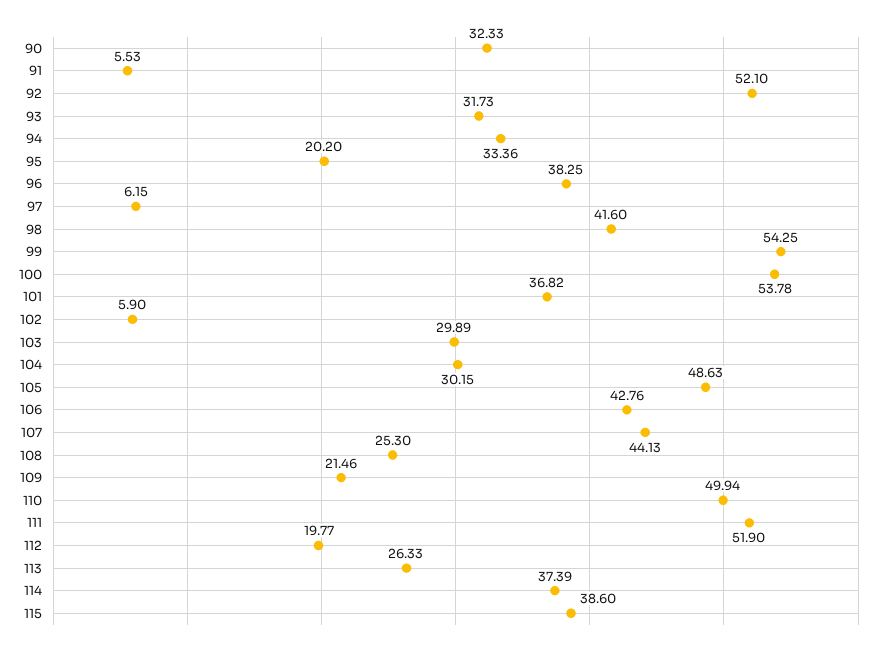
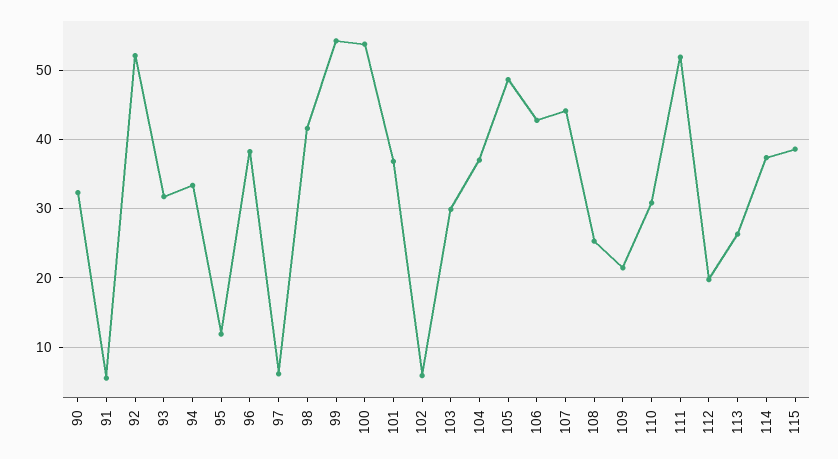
95: 20.2 -> 12
104: 30.15 -> 37
110: 49.94 -> 31

